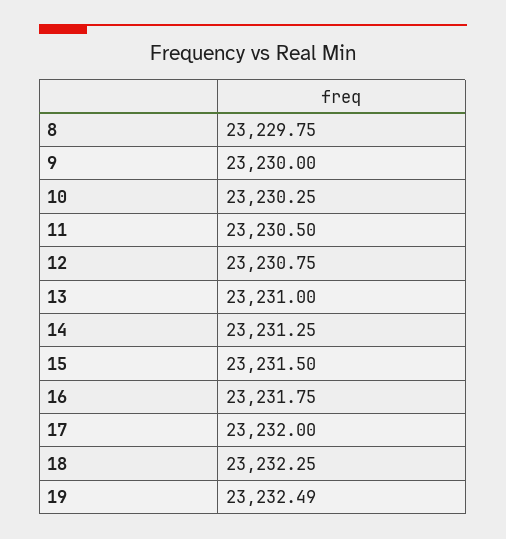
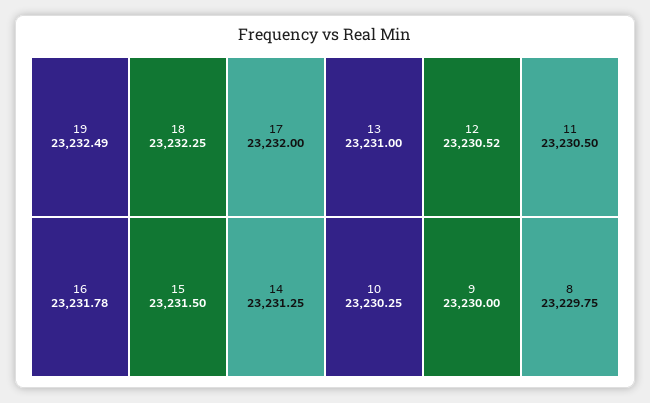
12: 23230.75 -> 23230.52
16: 23231.75 -> 23231.78

